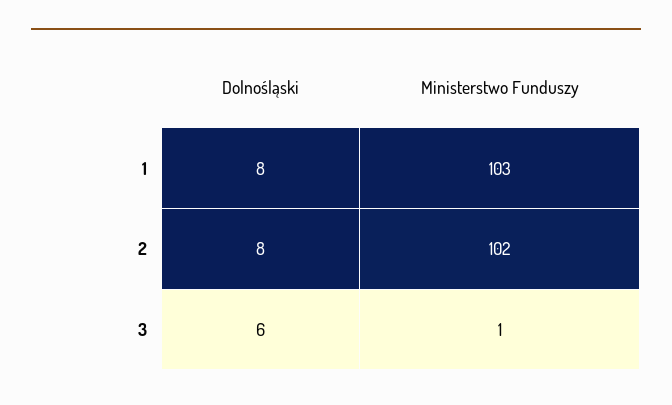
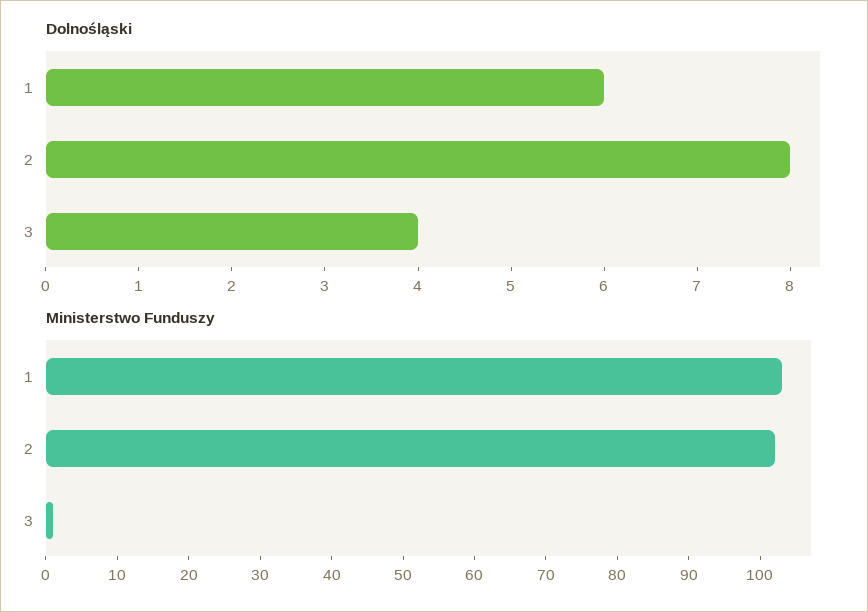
Dolnośląski, 1: 8 -> 6
Dolnośląski, 3: 6 -> 4

